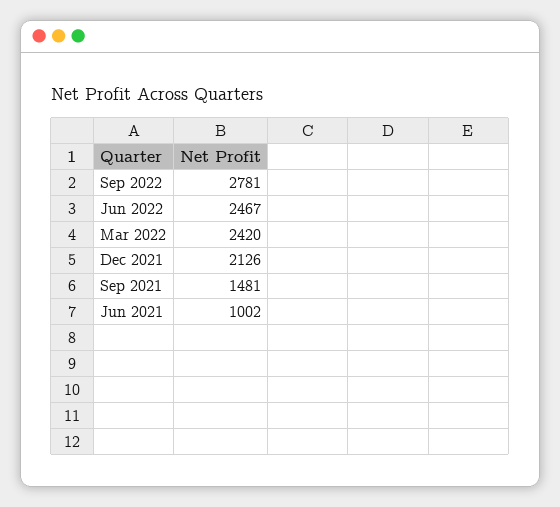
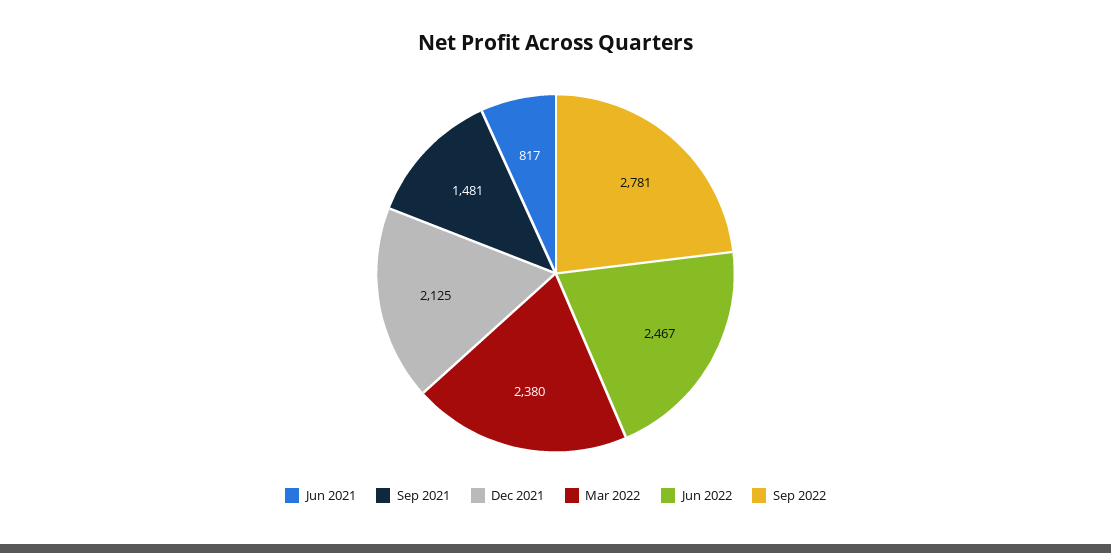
Mar 2022: 2420 -> 2380
Dec 2021: 2126 -> 2125
Jun 2021: 1002 -> 817

